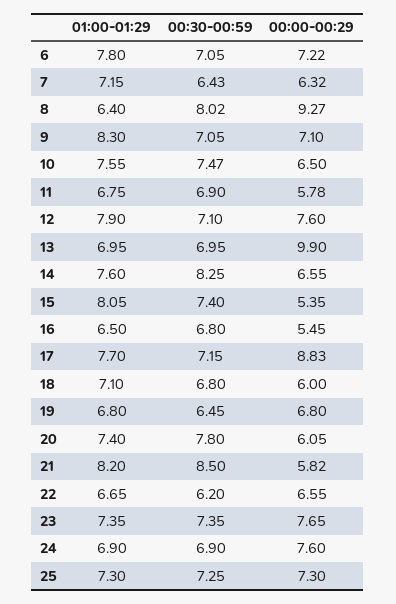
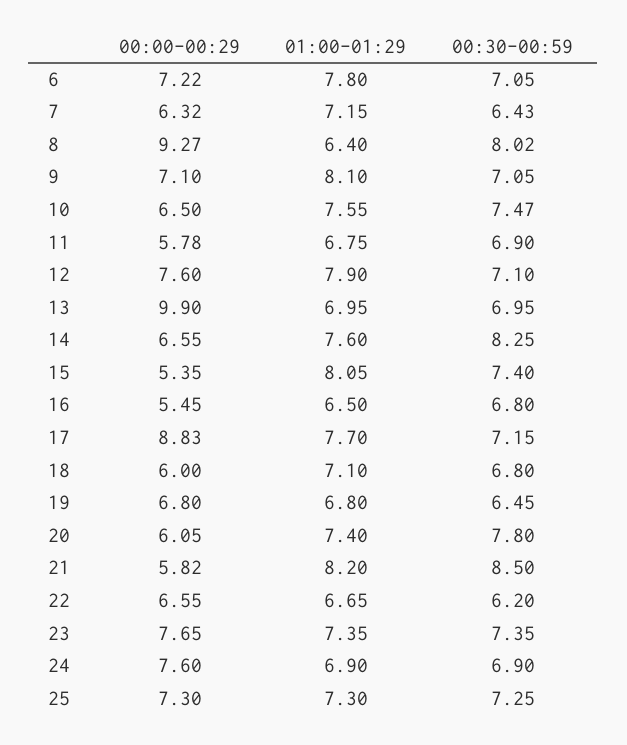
01:00-01:29, 9: 8.3 -> 8.1

